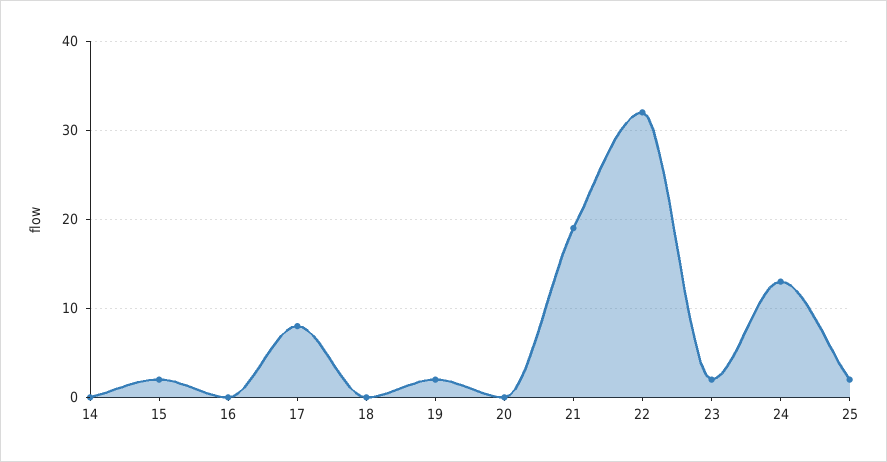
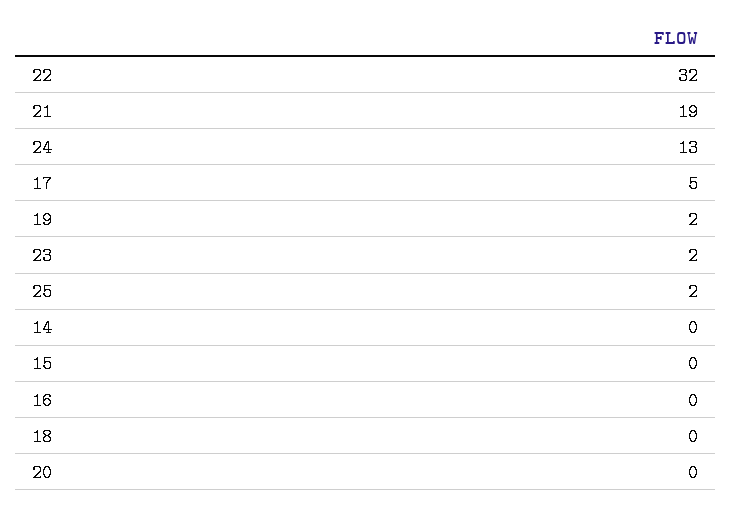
15: 2 -> 0
17: 8 -> 5

